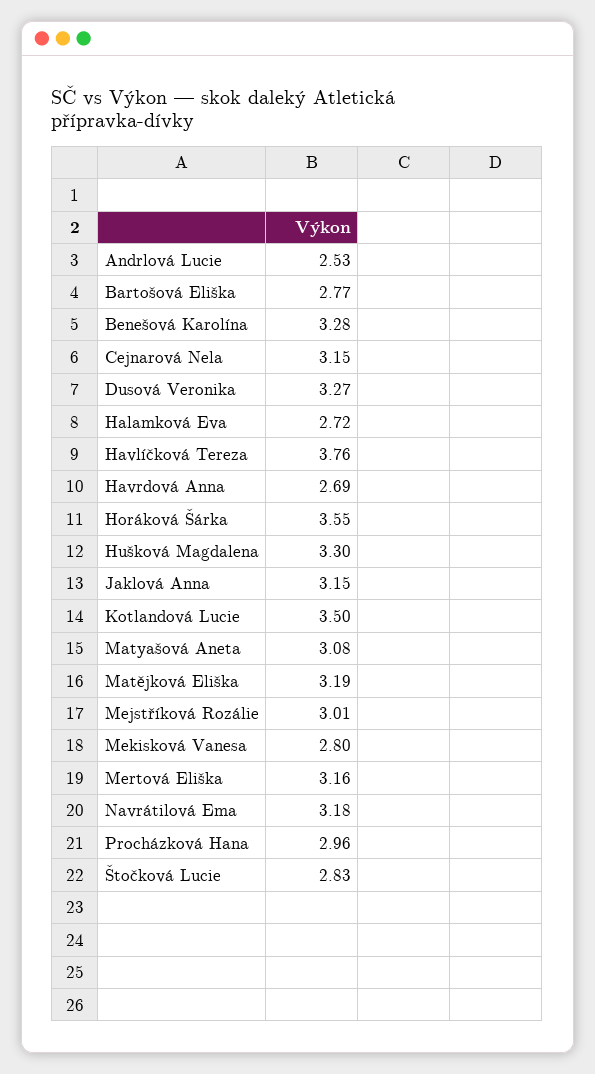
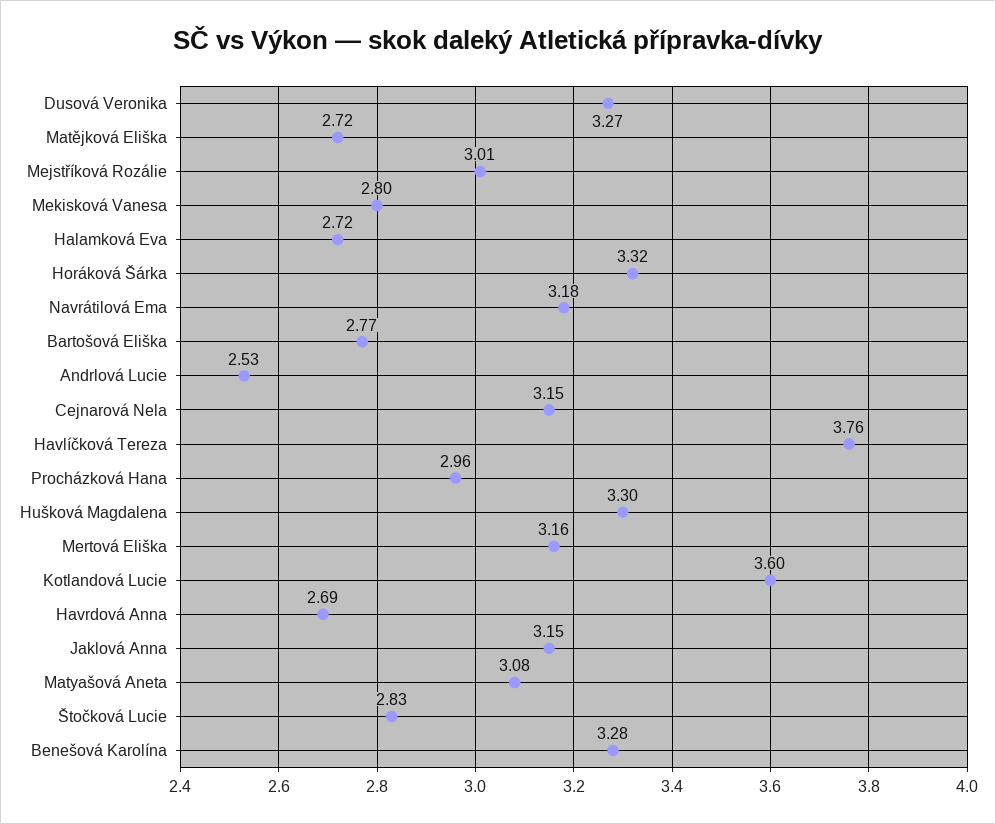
Horáková Šárka: 3.55 -> 3.32
Kotlandová Lucie: 3.5 -> 3.6
Matějková Eliška: 3.19 -> 2.72

